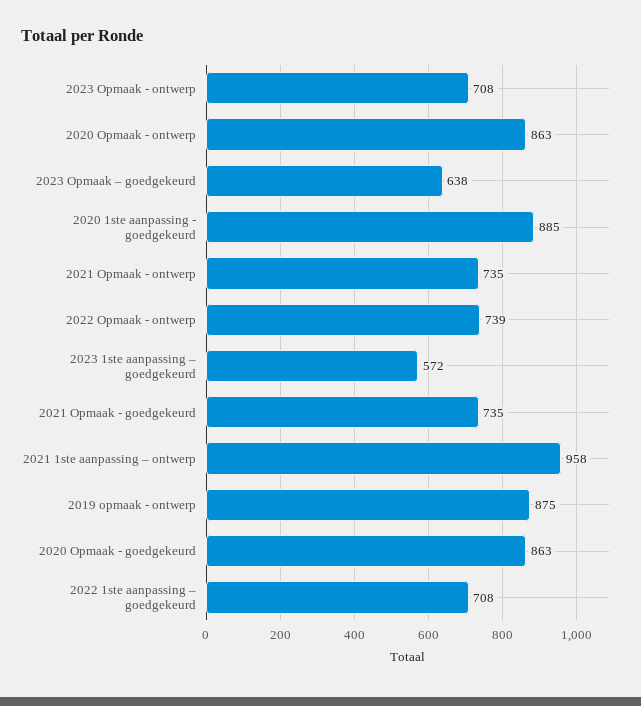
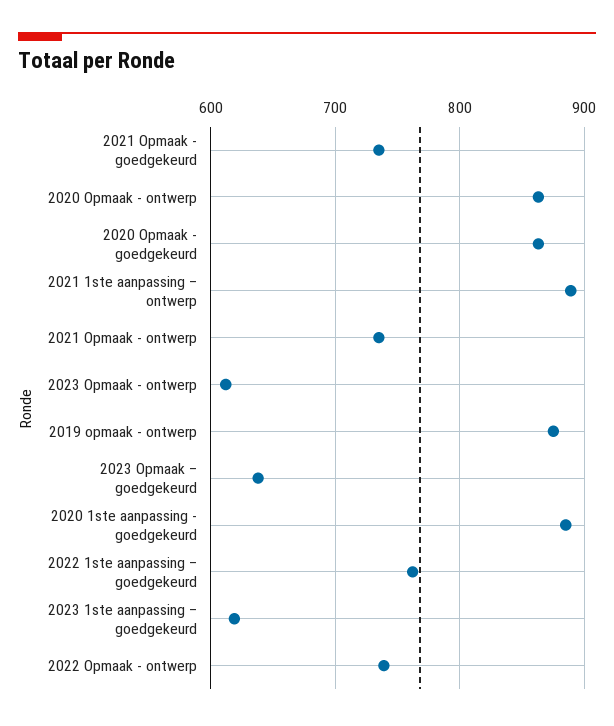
2023 Opmaak - ontwerp: 708 -> 610
2023 1ste aanpassing – goedgekeurd: 572 -> 620
2021 1ste aanpassing – ontwerp: 958 -> 890
2022 1ste aanpassing – goedgekeurd: 708 -> 760

